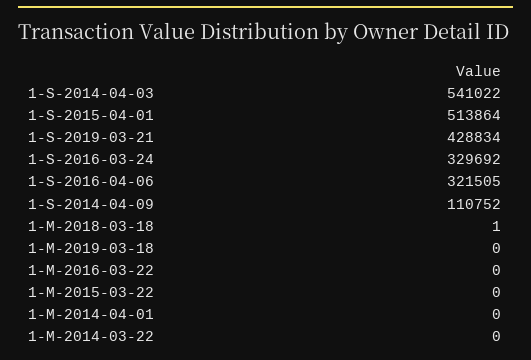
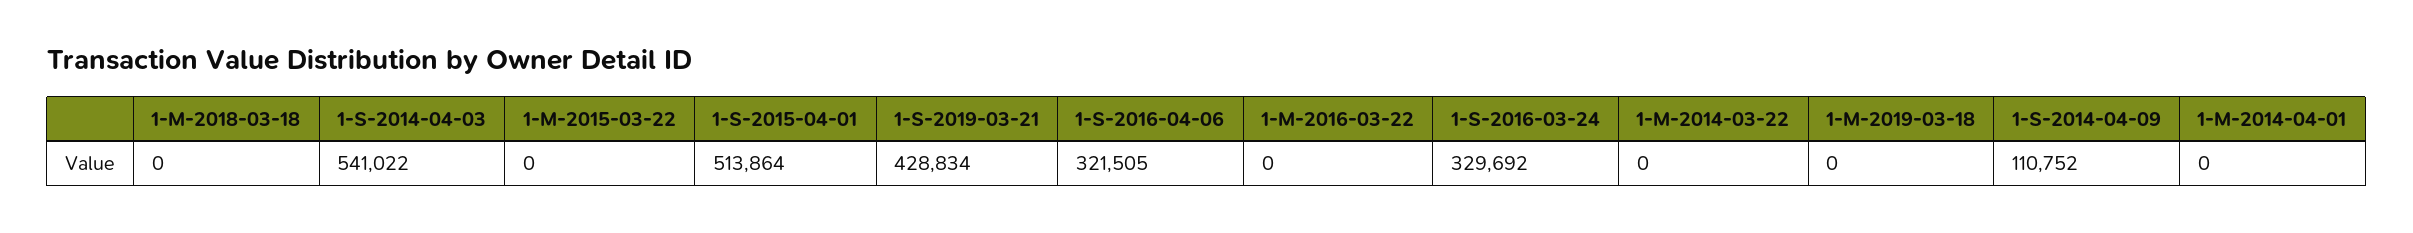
1-M-2018-03-18: 1 -> 0

